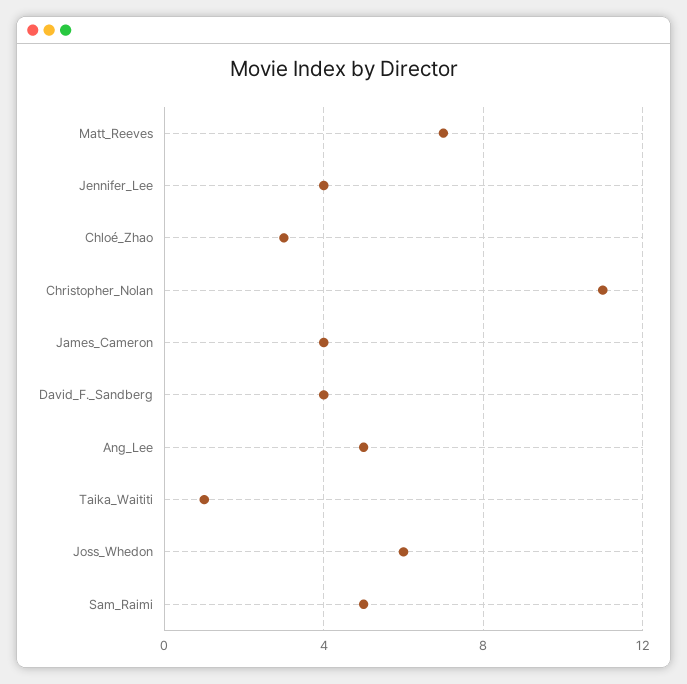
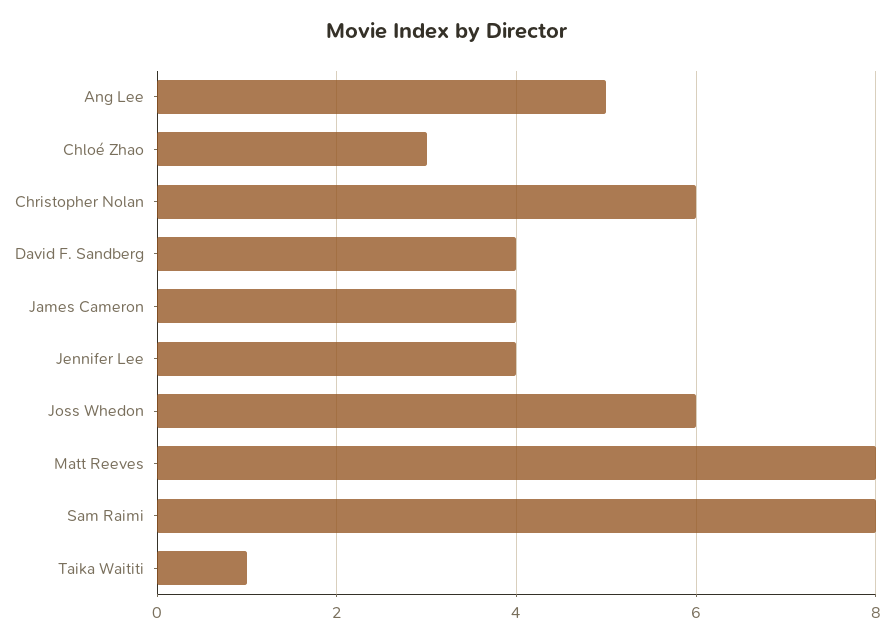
Matt_Reeves: 7 -> 8
Christopher_Nolan: 11 -> 6
Sam_Raimi: 5 -> 8

